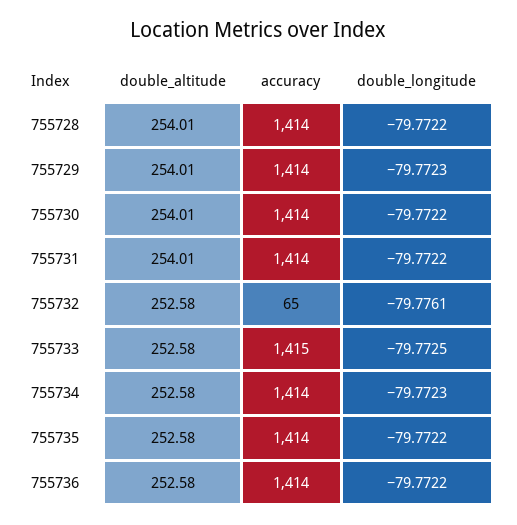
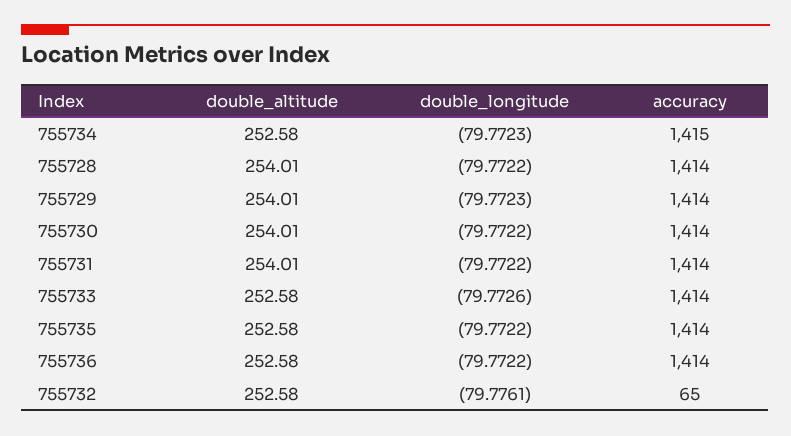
accuracy, 755733: 1415 -> 1414
double_longitude, 755733: -79.7725 -> -79.7726
accuracy, 755734: 1414 -> 1415

